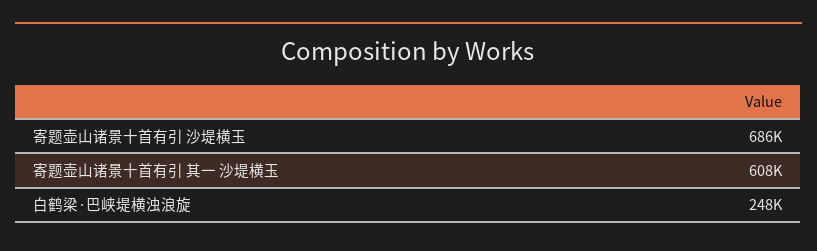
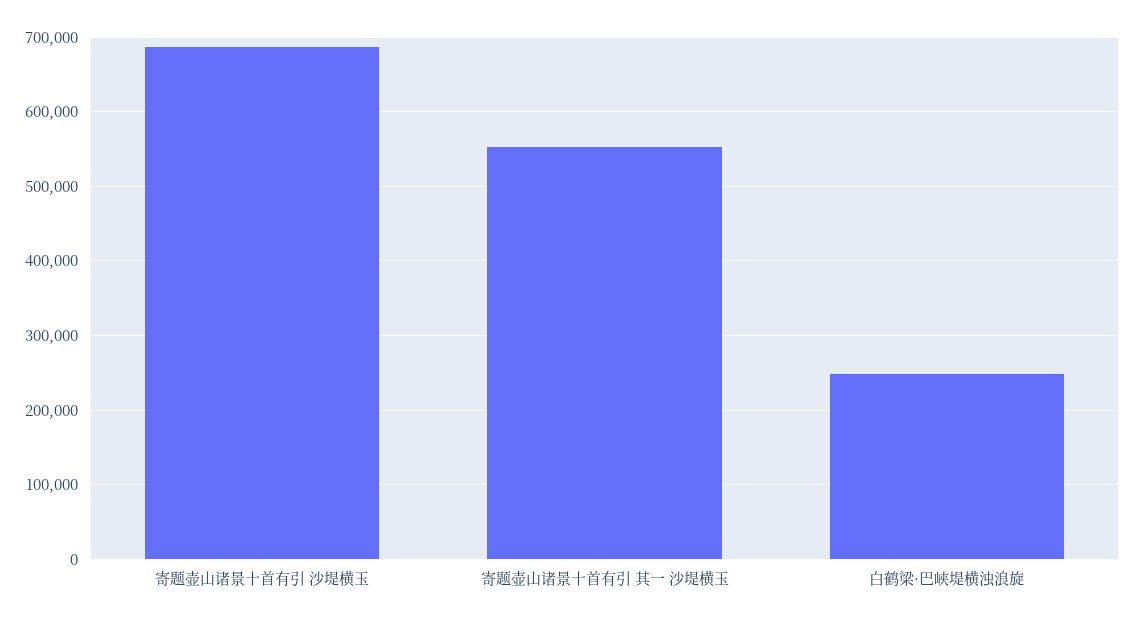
寄题壶山诸景十首有引 其一 沙堤横玉: 608000 -> 550000

